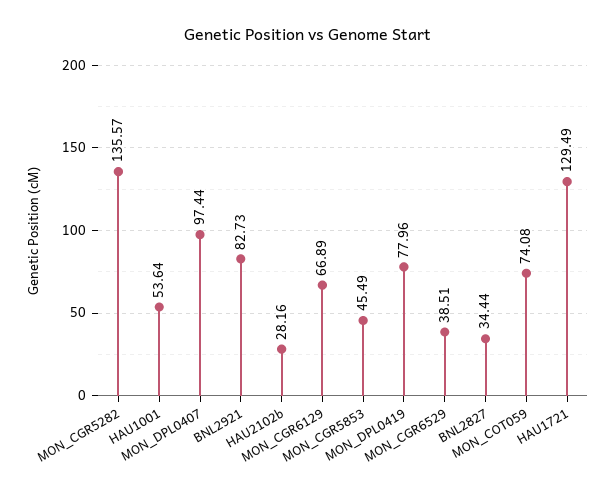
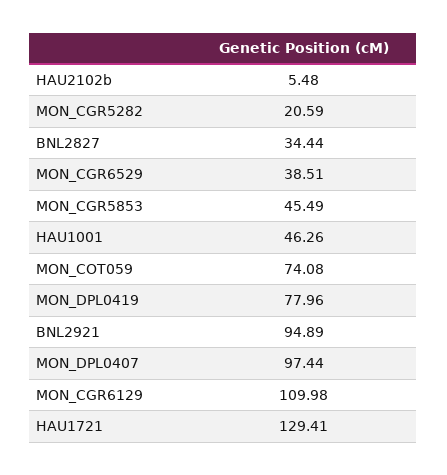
MON_CGR5282: 135.57 -> 20.59
HAU1001: 53.64 -> 46.26
BNL2921: 82.73 -> 94.89
HAU2102b: 28.16 -> 5.48
MON_CGR6129: 66.89 -> 109.98
HAU1721: 129.49 -> 129.41

